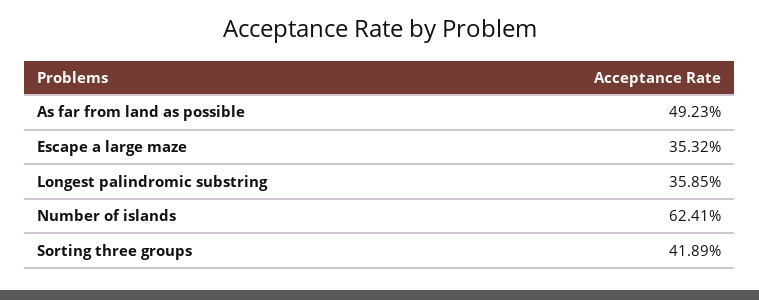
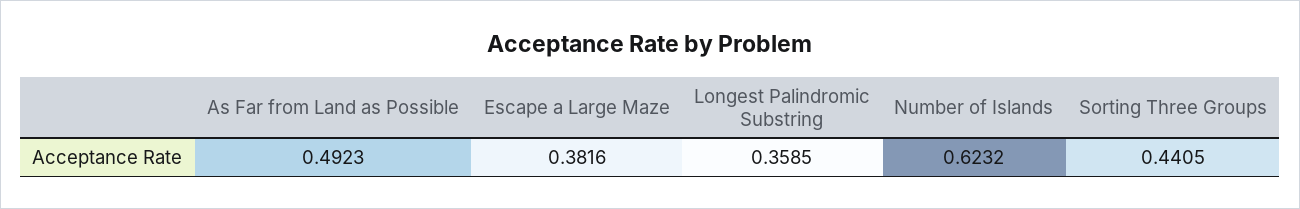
Escape a large maze: 0.3532 -> 0.3816
Number of islands: 0.6241 -> 0.6232
Sorting three groups: 0.4189 -> 0.4405

